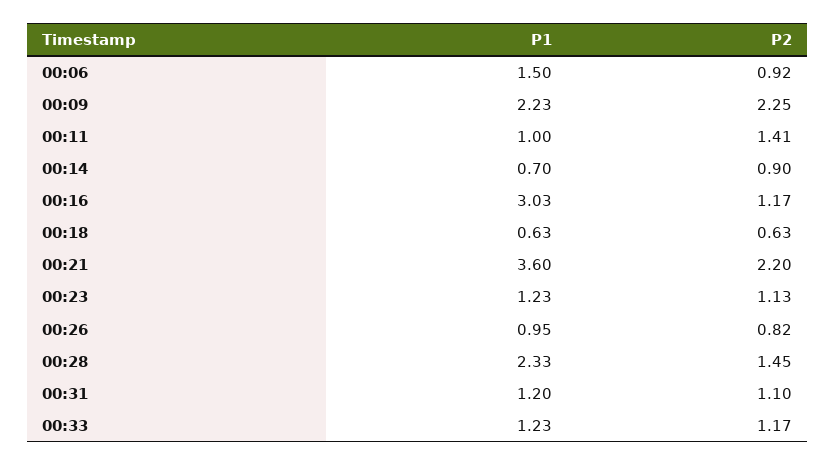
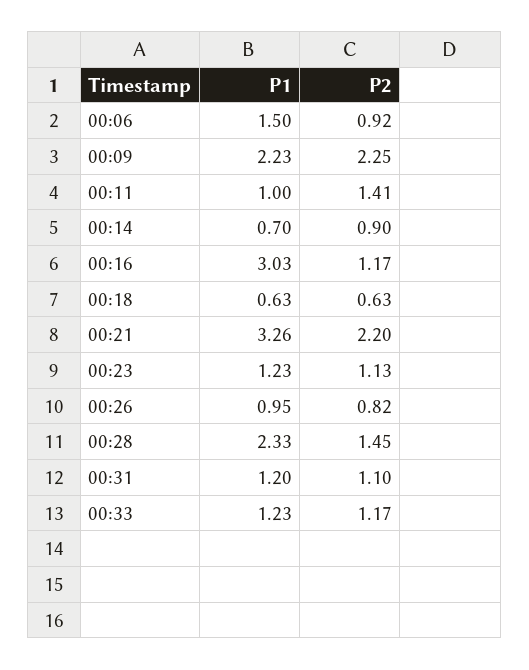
P1, 00:21: 3.6 -> 3.26

